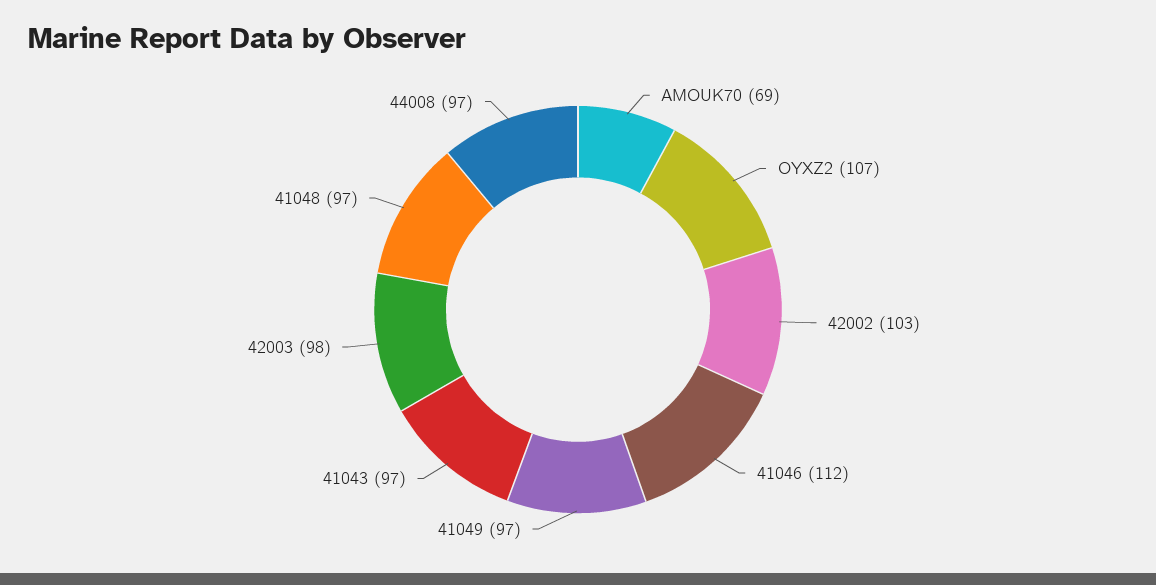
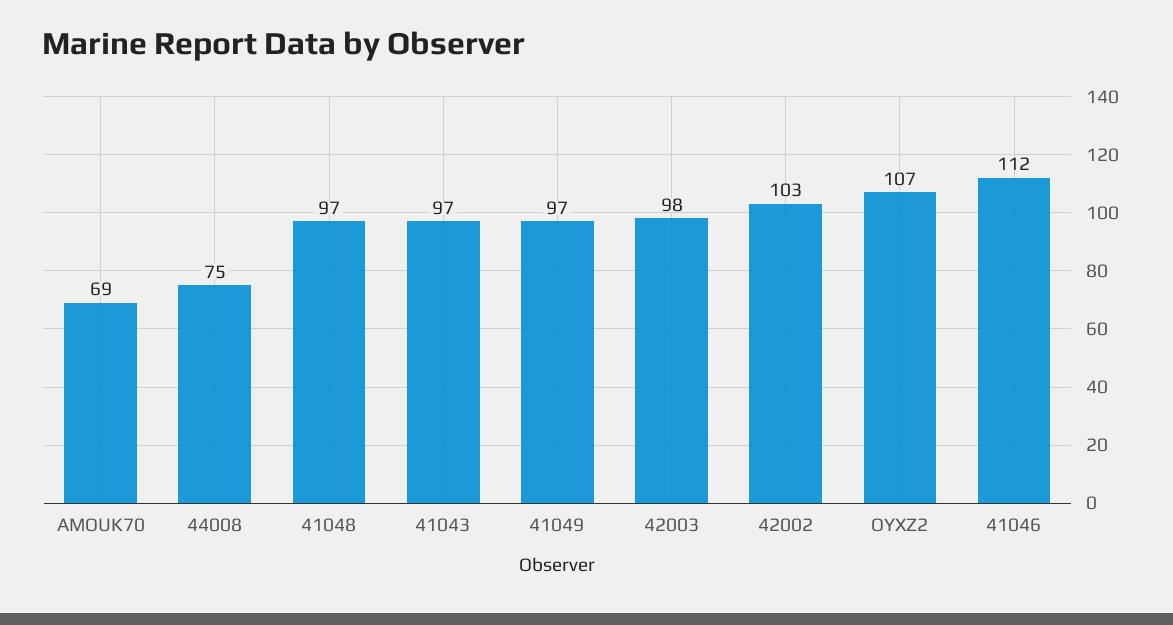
44008: 97 -> 75

